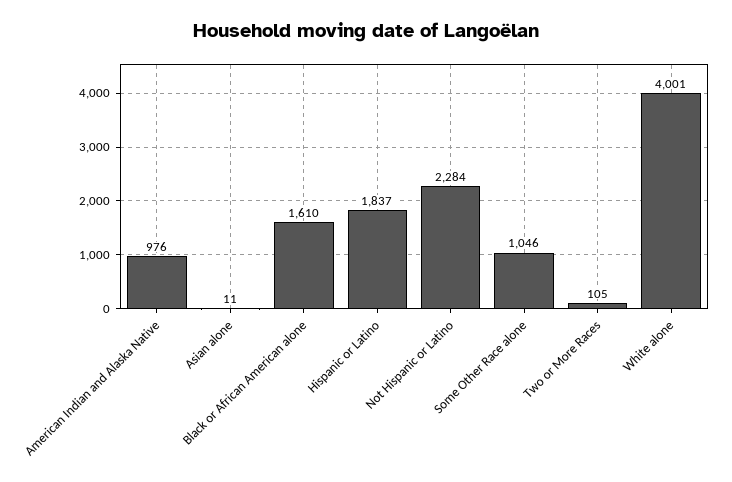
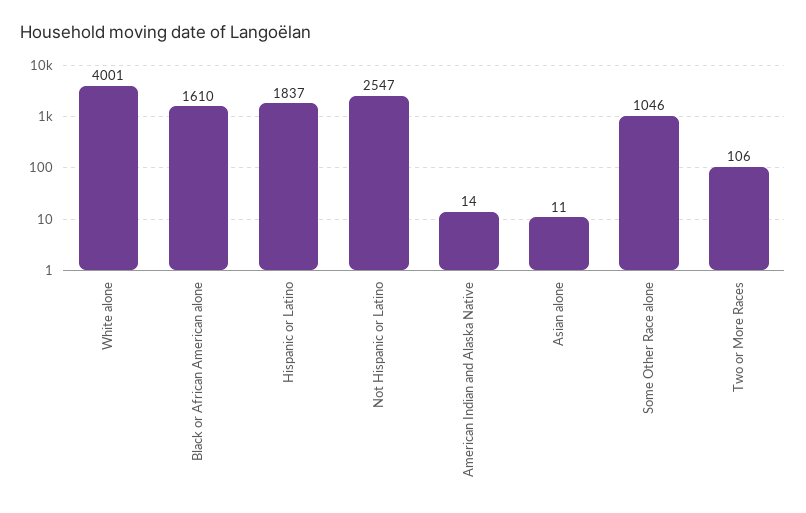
American Indian and Alaska Native: 976 -> 14
Not Hispanic or Latino: 2284 -> 2547
Two or More Races: 105 -> 106

